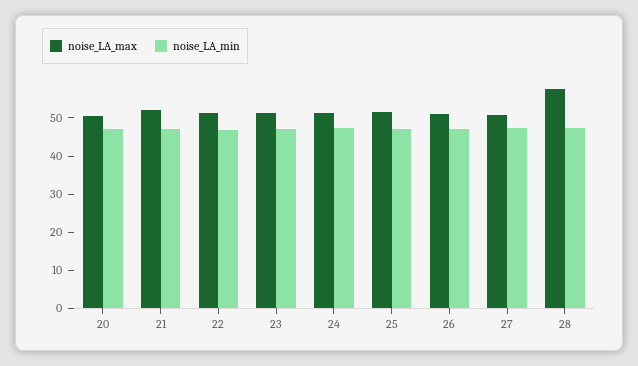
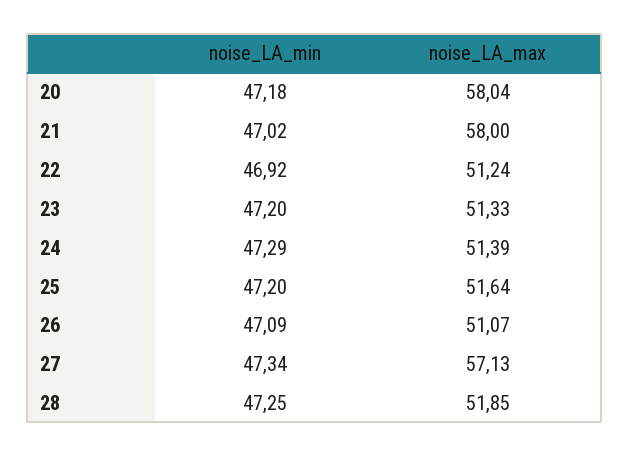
noise_LA_max, 20: 50 -> 58.04
noise_LA_max, 21: 52.5 -> 58
noise_LA_max, 27: 50 -> 57.13
noise_LA_max, 28: 57.5 -> 51.85

